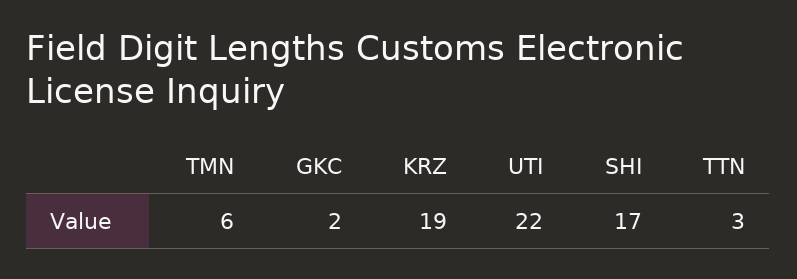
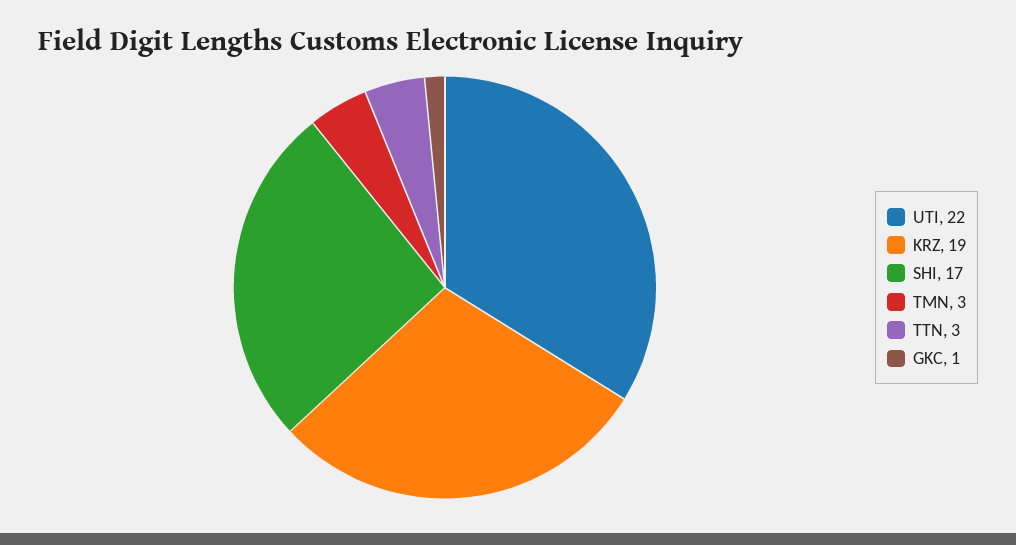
TMN: 6 -> 3
GKC: 2 -> 1

